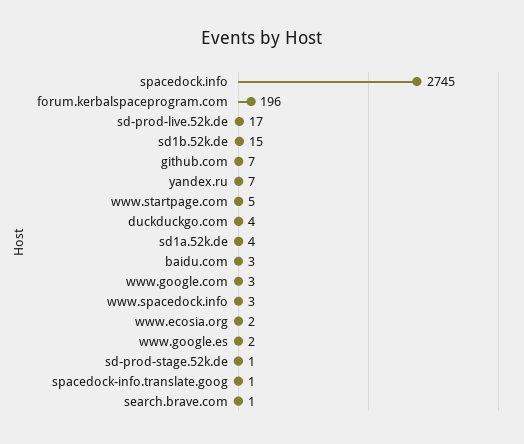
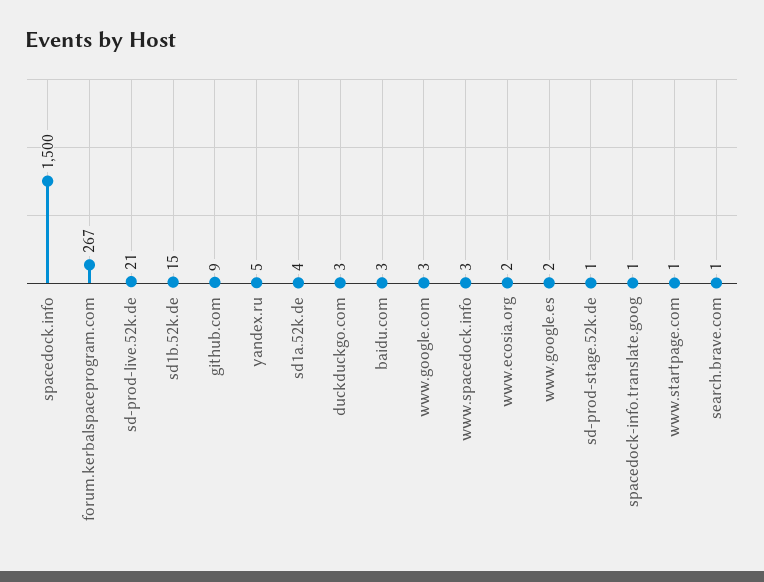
spacedock.info: 2745 -> 1500
forum.kerbalspaceprogram.com: 196 -> 267
sd-prod-live.52k.de: 17 -> 21
github.com: 7 -> 9
yandex.ru: 7 -> 5
www.startpage.com: 5 -> 1
duckduckgo.com: 4 -> 3

